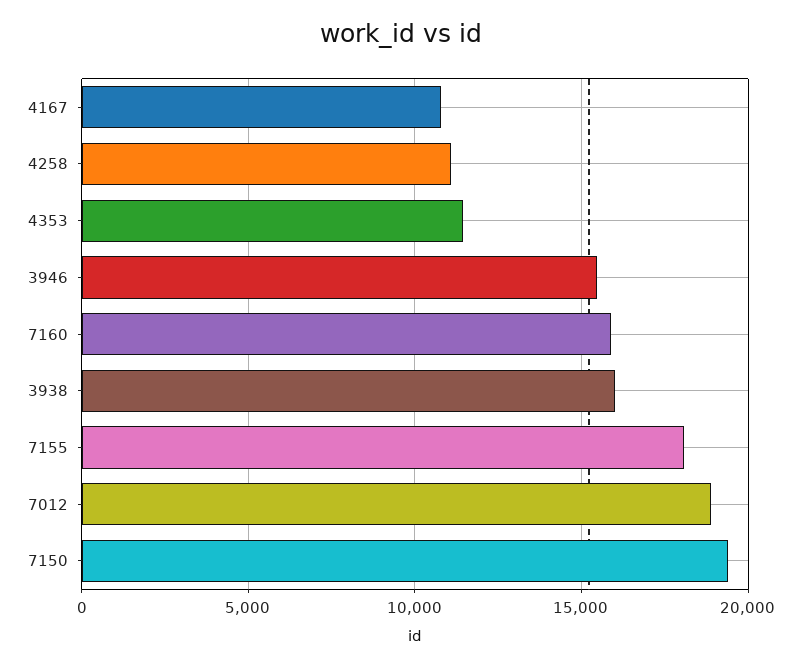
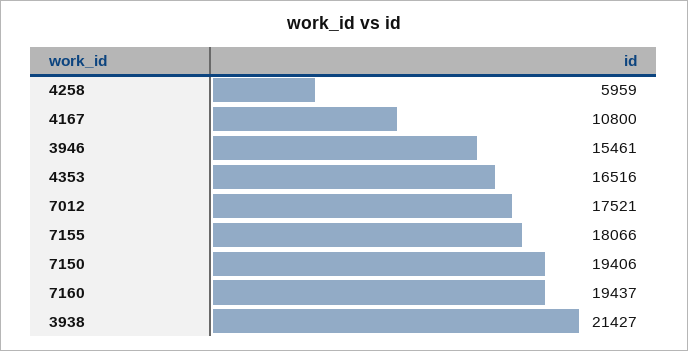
4258: 11000 -> 5959
4353: 11500 -> 16516
7160: 16000 -> 19437
3938: 16000 -> 21427
7012: 19000 -> 17521

